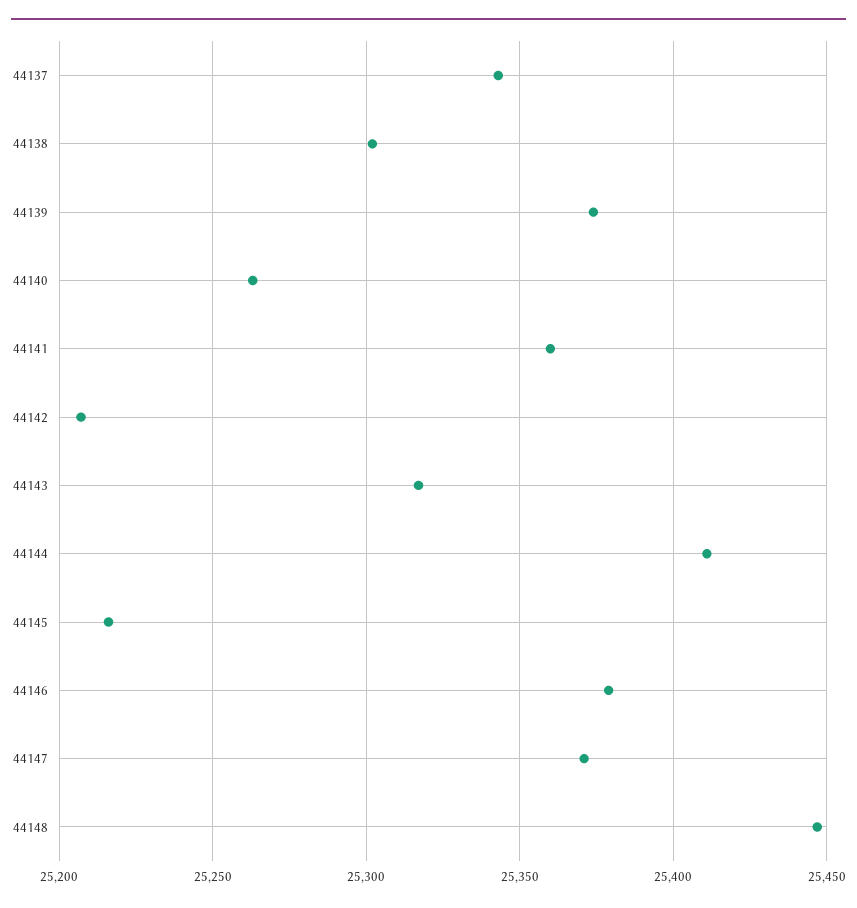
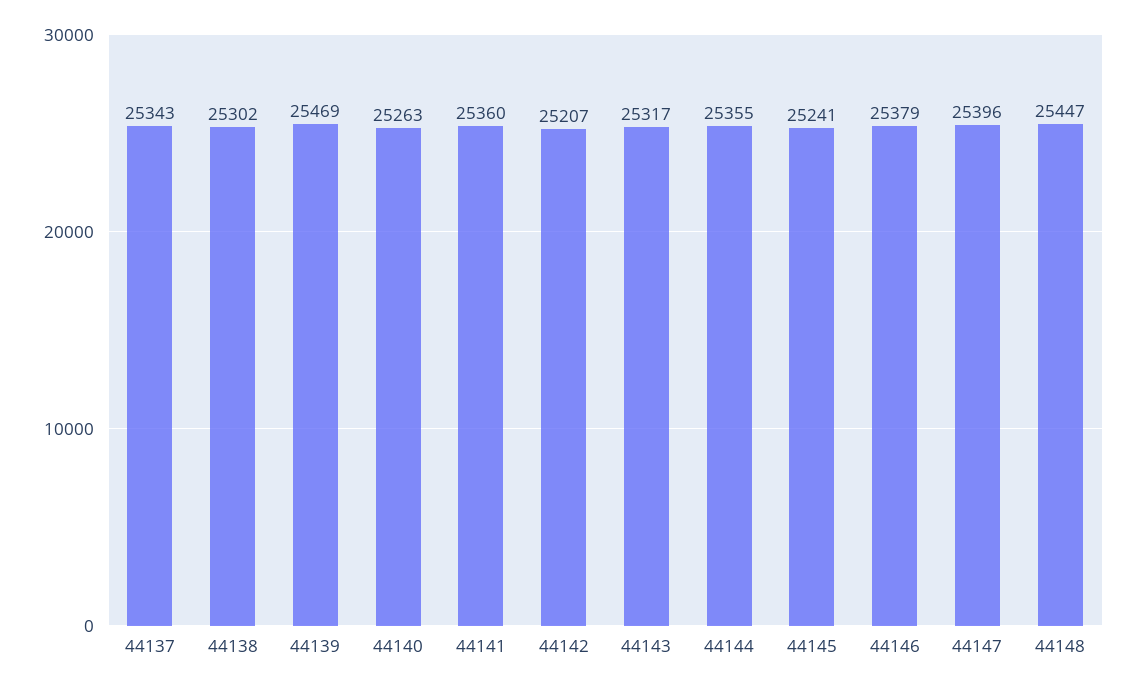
44139: 25375 -> 25469
44144: 25410 -> 25355
44145: 25215 -> 25241
44147: 25370 -> 25396

